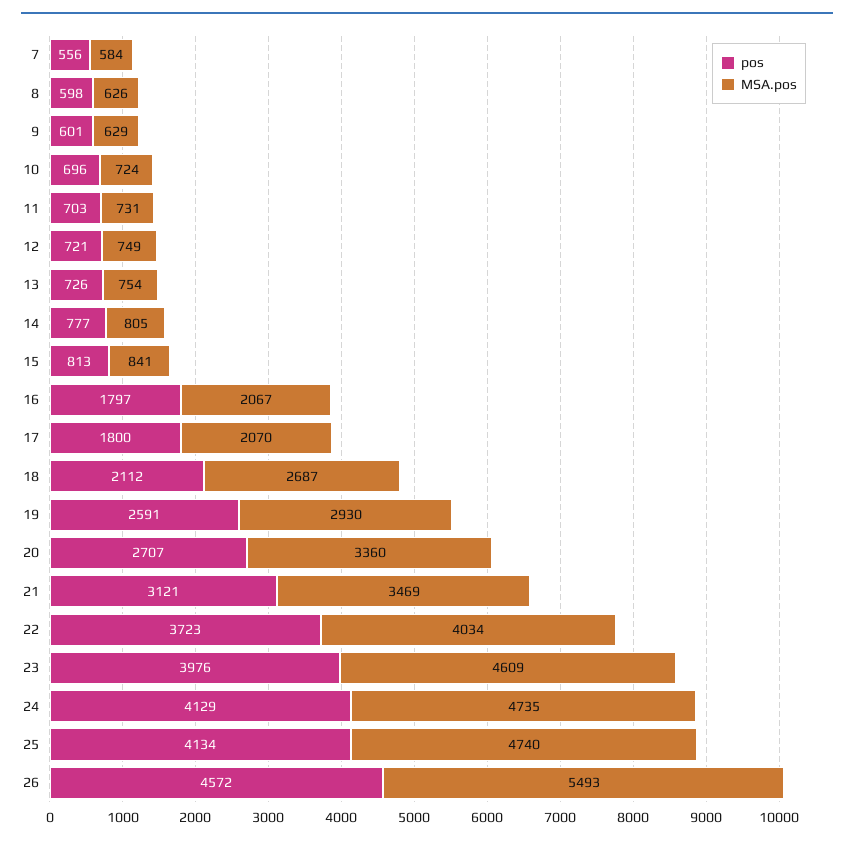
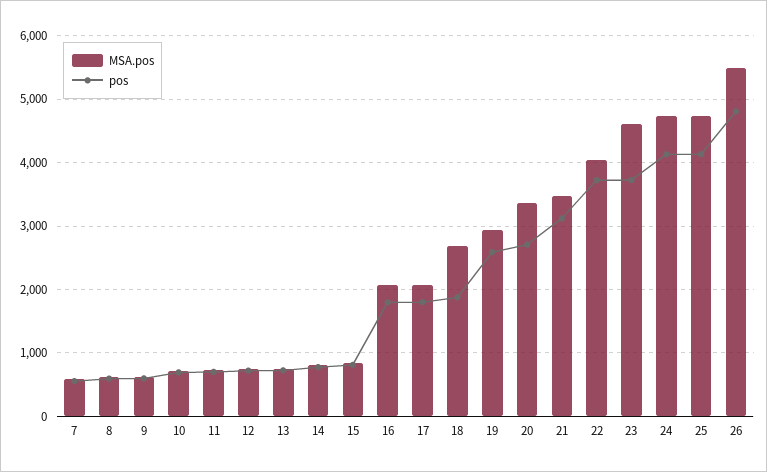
pos, 18: 2112 -> 1900
pos, 23: 3976 -> 3700
pos, 26: 4572 -> 4800

